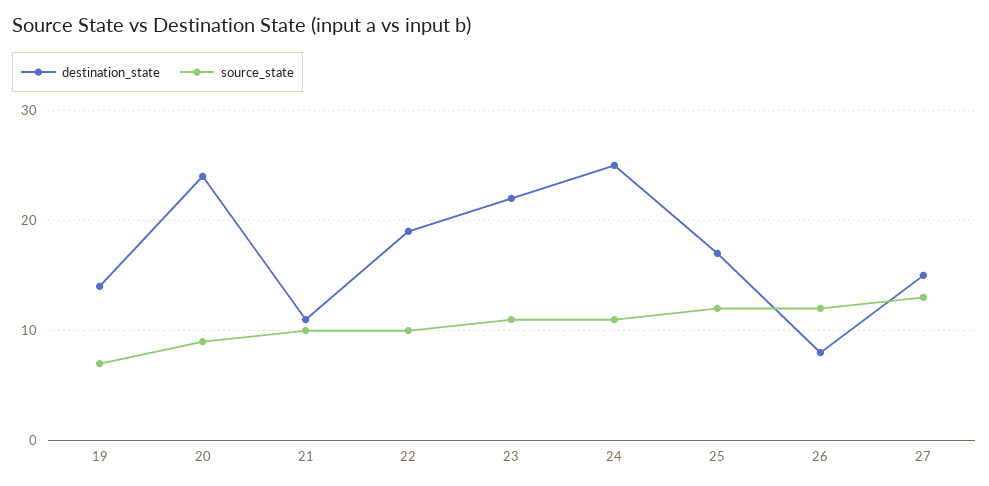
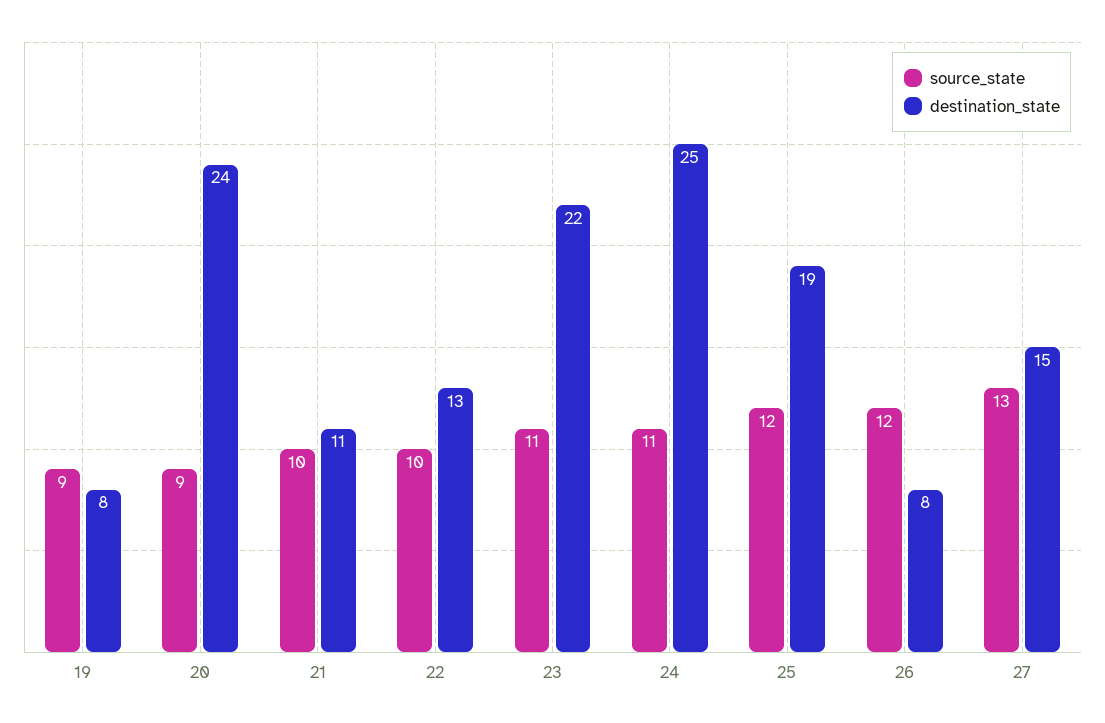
destination_state, 19: 14 -> 8
source_state, 19: 7 -> 9
destination_state, 22: 19 -> 13
destination_state, 25: 17 -> 19

